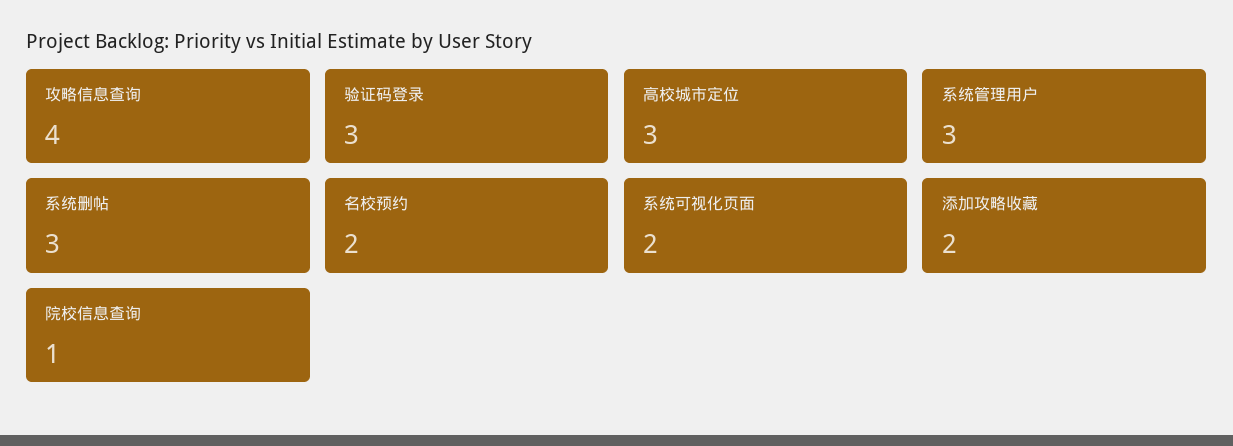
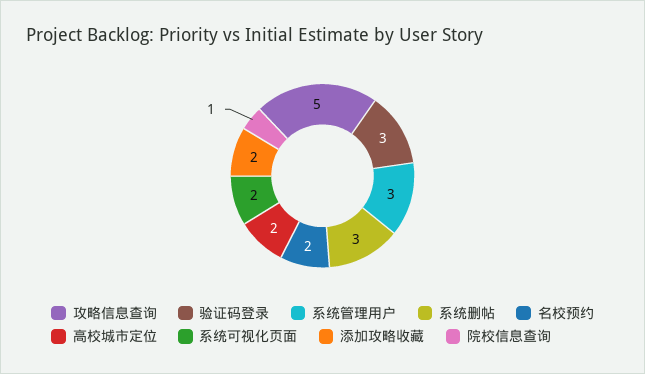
攻略信息查询: 4 -> 5
高校城市定位: 3 -> 2

